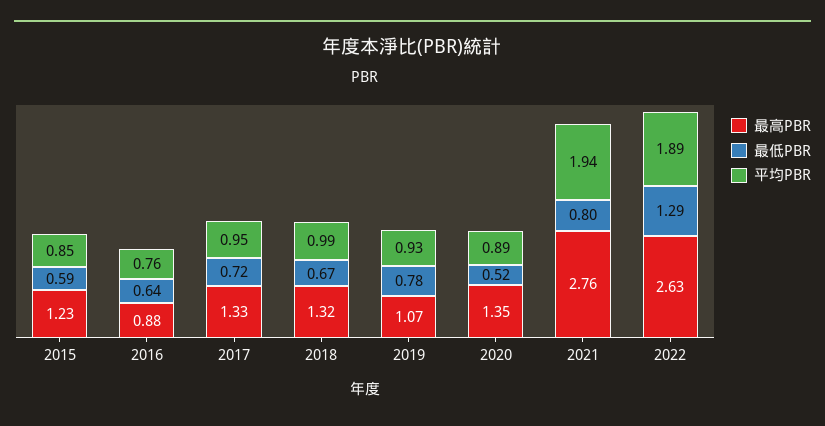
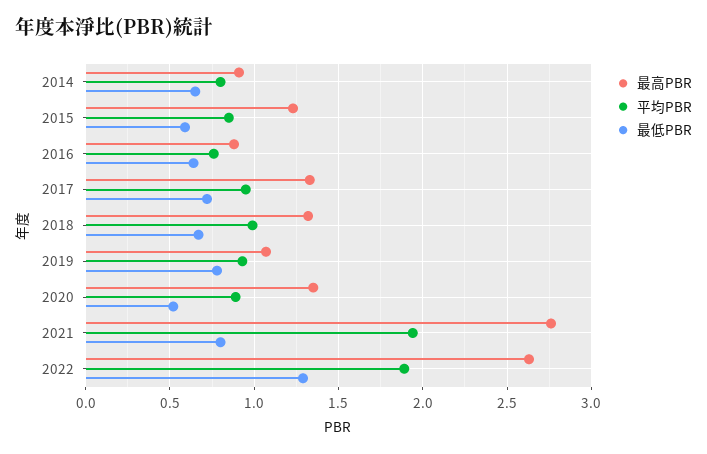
最高PBR, 2014: none -> 0.9
平均PBR, 2014: none -> 0.8
最低PBR, 2014: none -> 0.65

